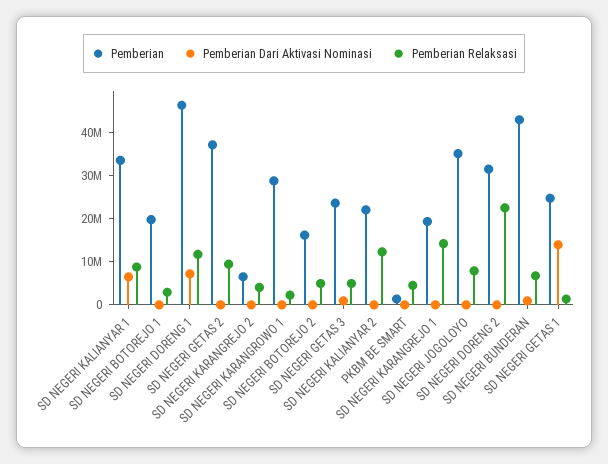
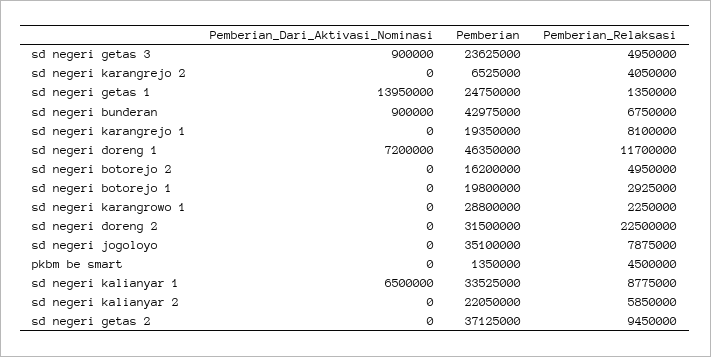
Pemberian Relaksasi, SD NEGERI KALIANYAR 2: 12000000 -> 5850000
Pemberian Relaksasi, SD NEGERI KARANGREJO 1: 14000000 -> 8100000

